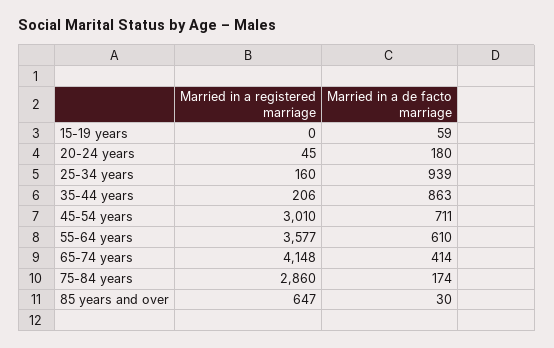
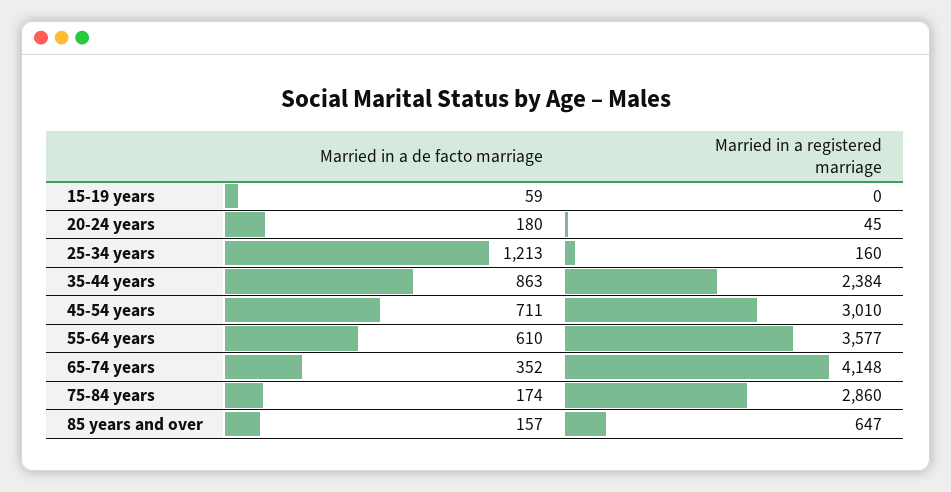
Married in a de facto marriage, 25-34 years: 939 -> 1213
Married in a registered marriage, 35-44 years: 206 -> 2384
Married in a de facto marriage, 65-74 years: 414 -> 352
Married in a de facto marriage, 85 years and over: 30 -> 157

